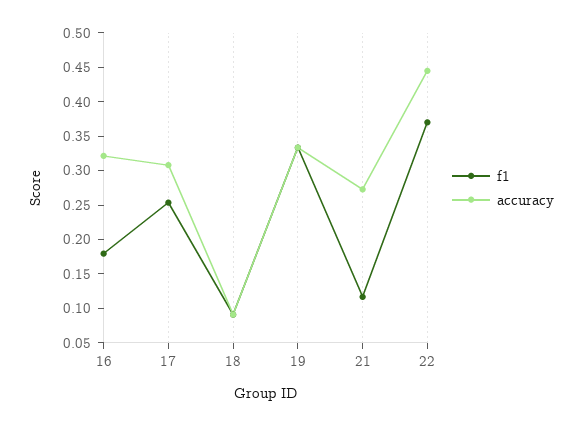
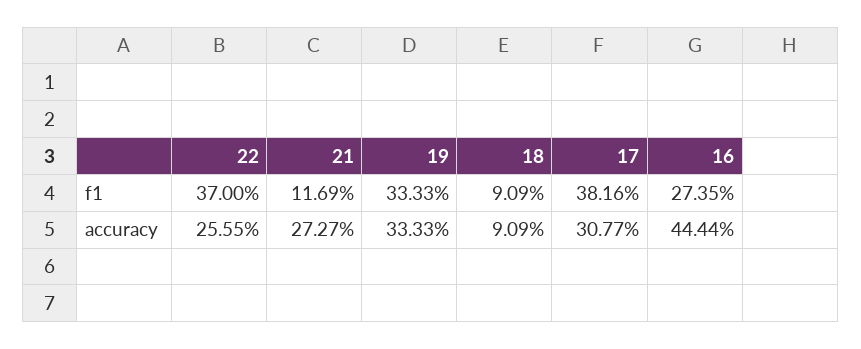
f1, 16: 0.175 -> 0.2735
accuracy, 16: 0.325 -> 0.4444
f1, 17: 0.25 -> 0.3816
accuracy, 22: 0.45 -> 0.2555

